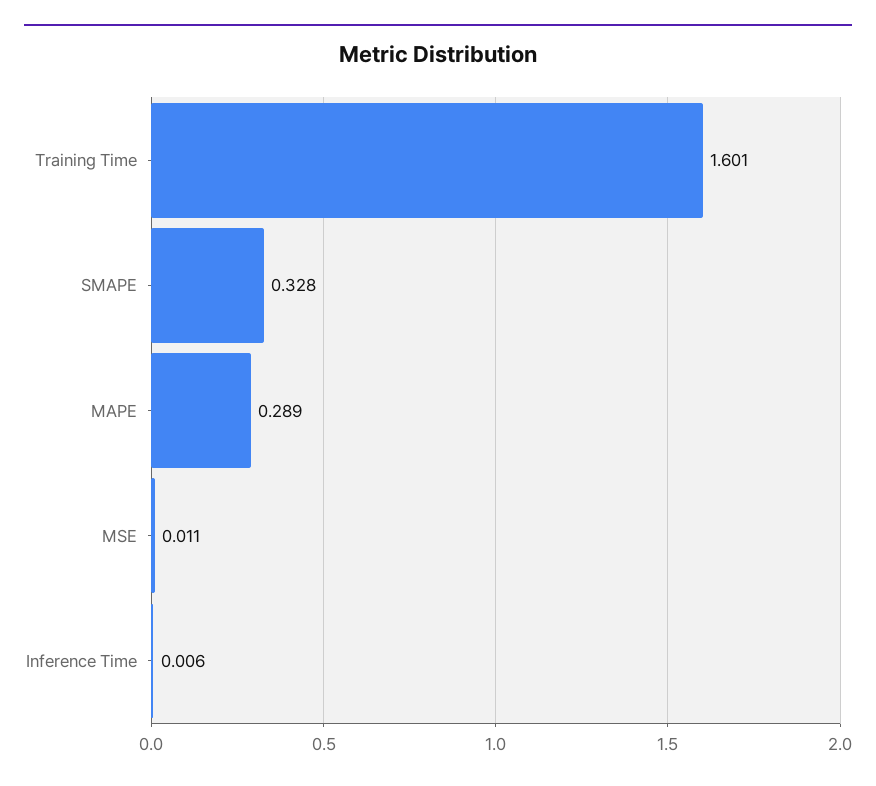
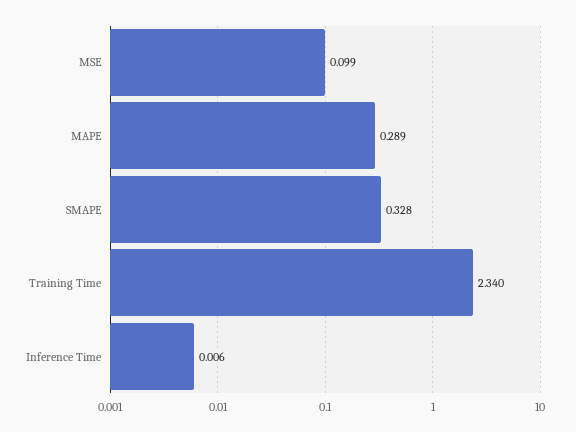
Training Time: 1.601 -> 2.34
MSE: 0.011 -> 0.099

